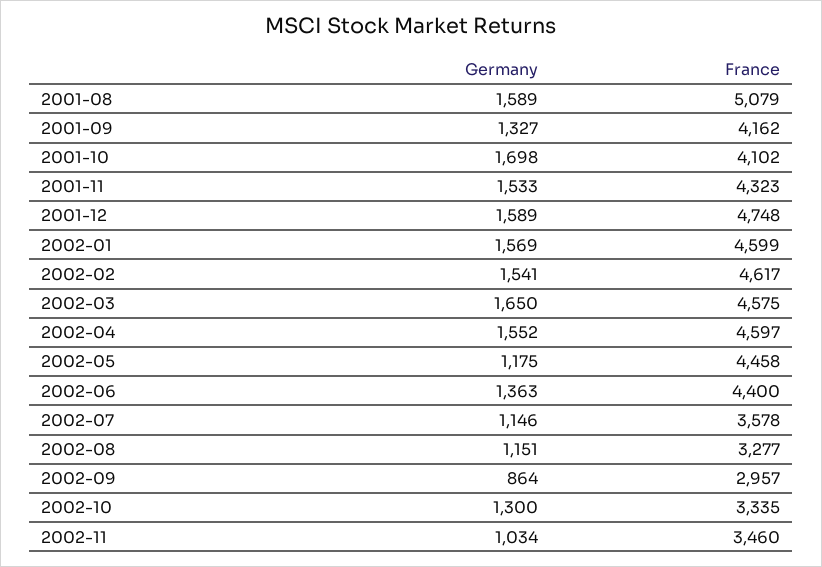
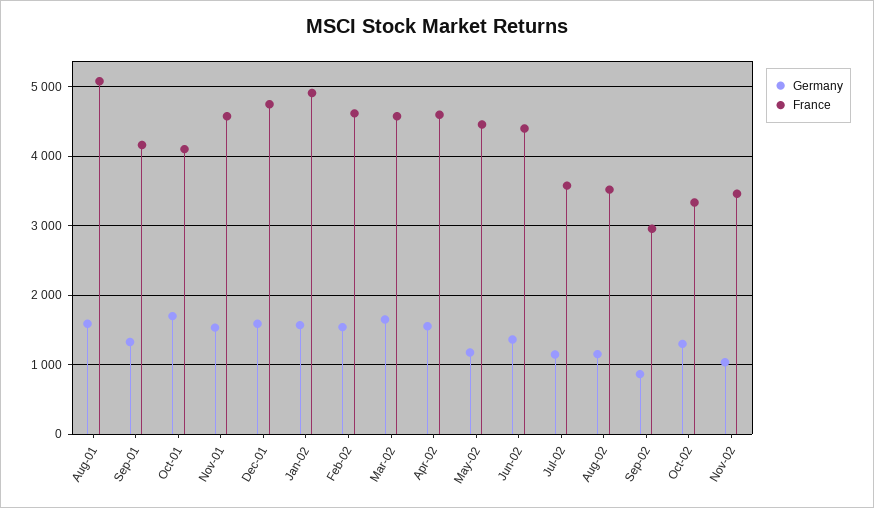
France, 2001-11: 4323 -> 4600
France, 2002-01: 4599 -> 4900
France, 2002-08: 3277 -> 3500

